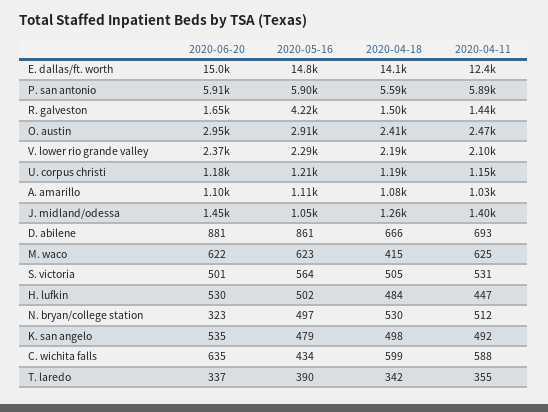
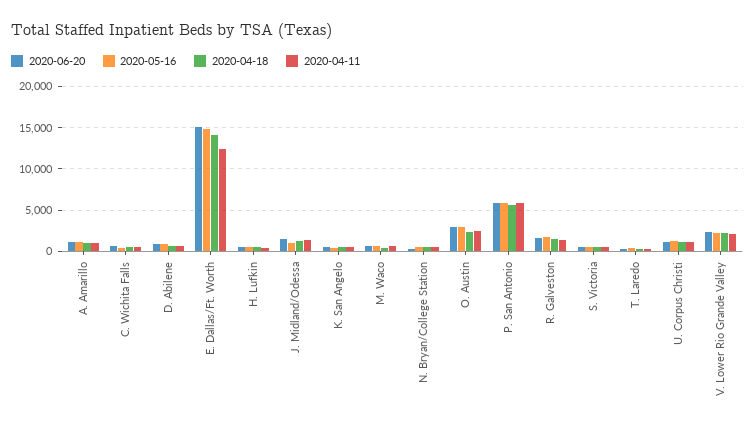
2020-05-16, R. galveston: 4220 -> 2000

